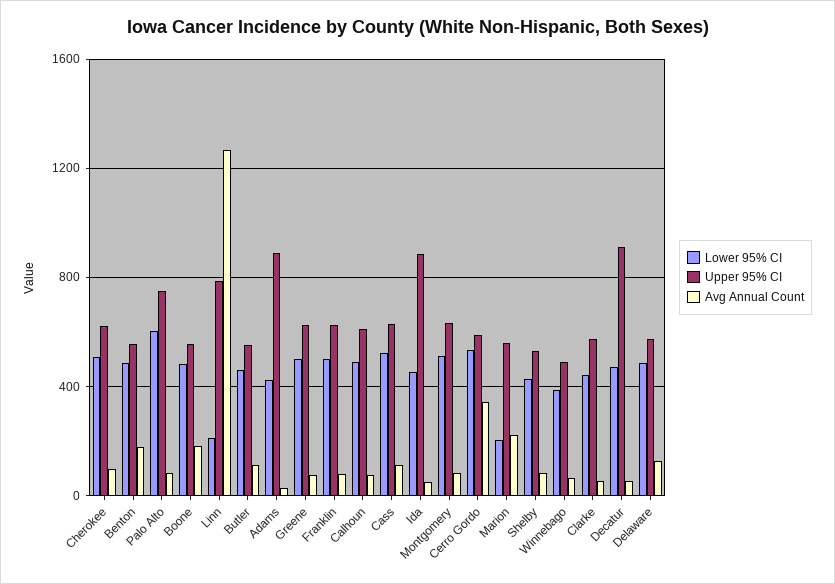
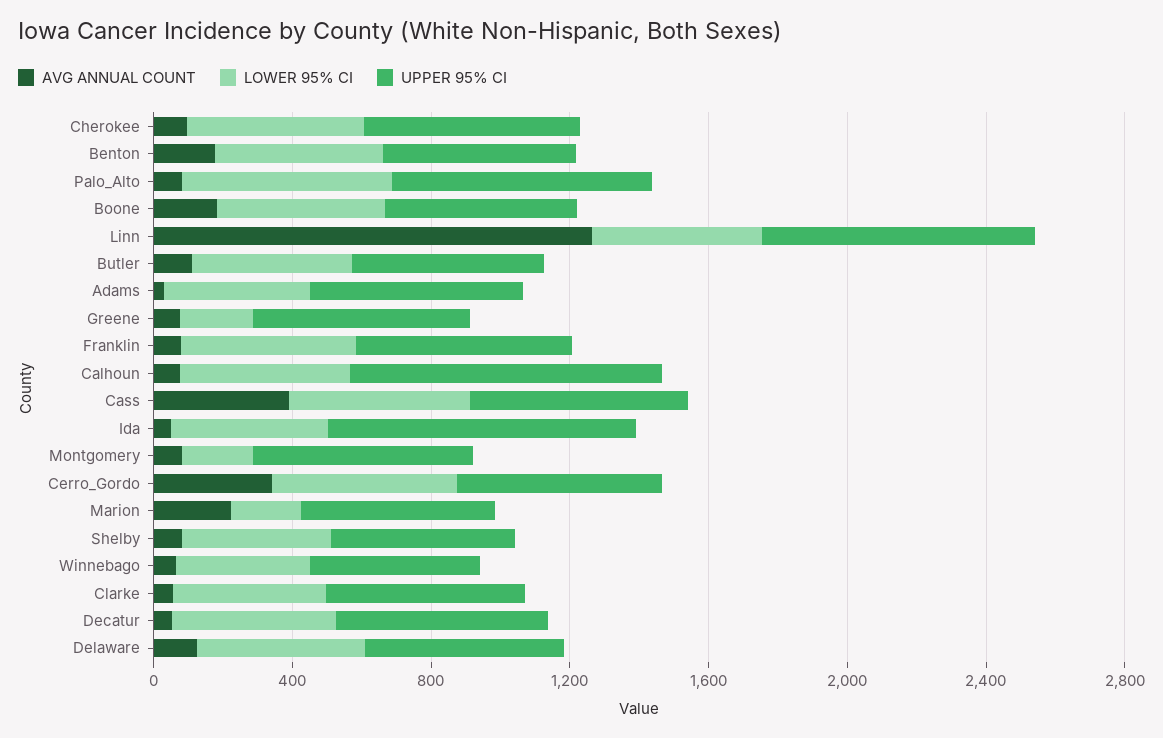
Lower 95% CI, Linn: 200 -> 500
Upper 95% CI, Adams: 900 -> 600
Lower 95% CI, Greene: 500 -> 200
Upper 95% CI, Calhoun: 600 -> 900
Avg Annual Count, Cass: 100 -> 400
Lower 95% CI, Montgomery: 500 -> 200
Upper 95% CI, Decatur: 900 -> 600

